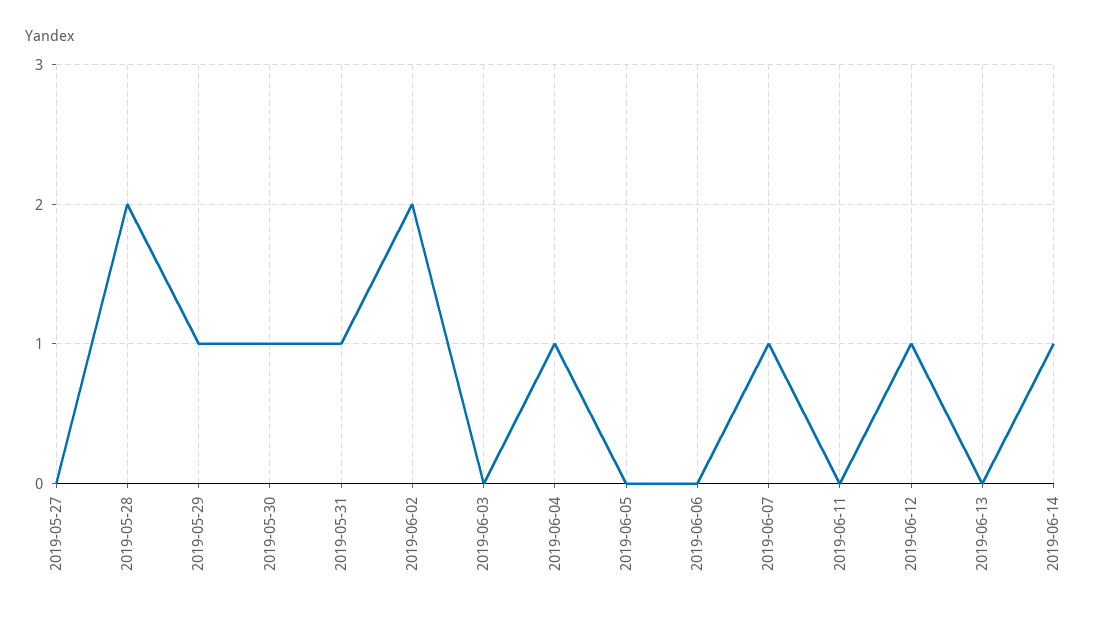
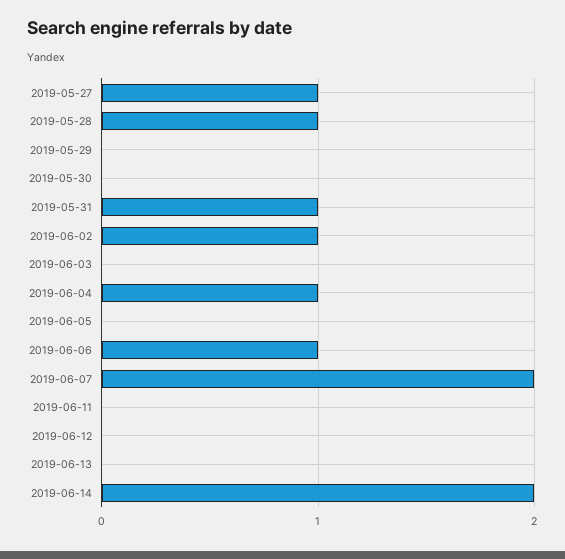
2019-05-27: 0 -> 1
2019-05-28: 2 -> 1
2019-05-29: 1 -> 0
2019-05-30: 1 -> 0
2019-06-02: 2 -> 1
2019-06-06: 0 -> 1
2019-06-07: 1 -> 2
2019-06-12: 1 -> 0
2019-06-14: 1 -> 2

